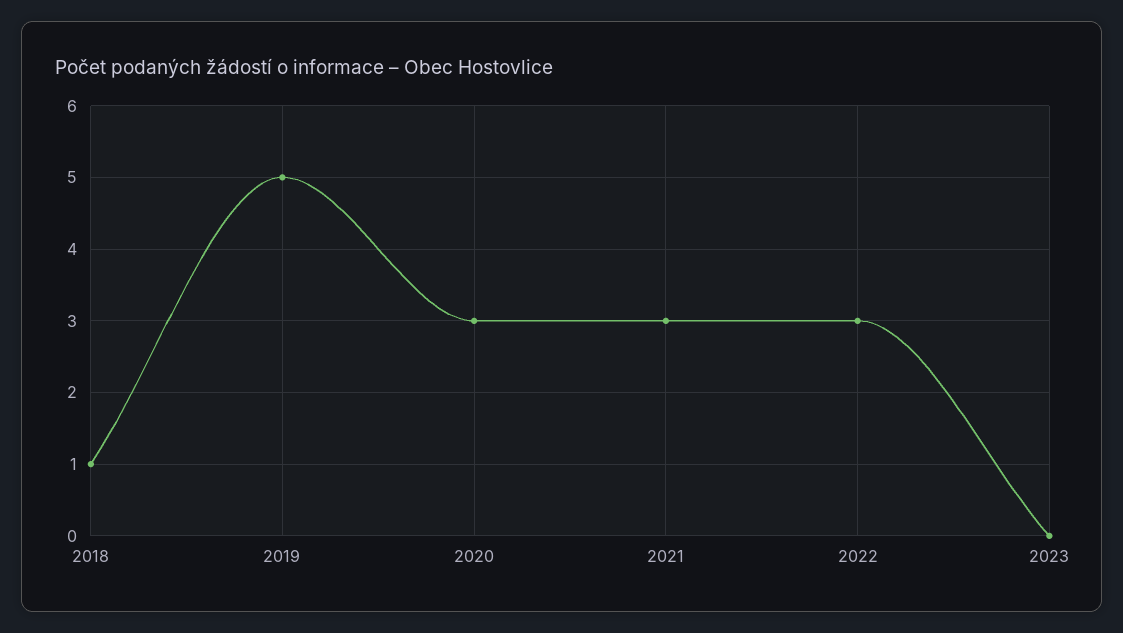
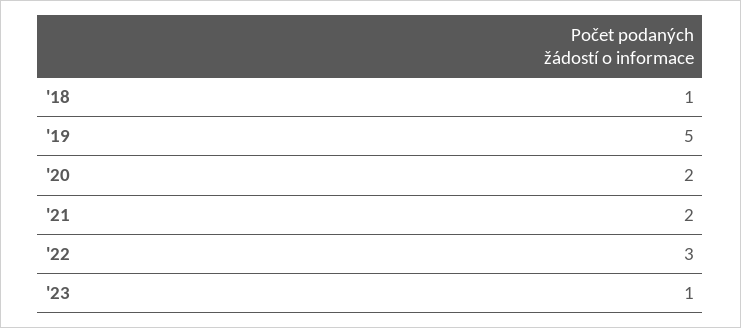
2020: 3 -> 2
2021: 3 -> 2
2023: 0 -> 1

